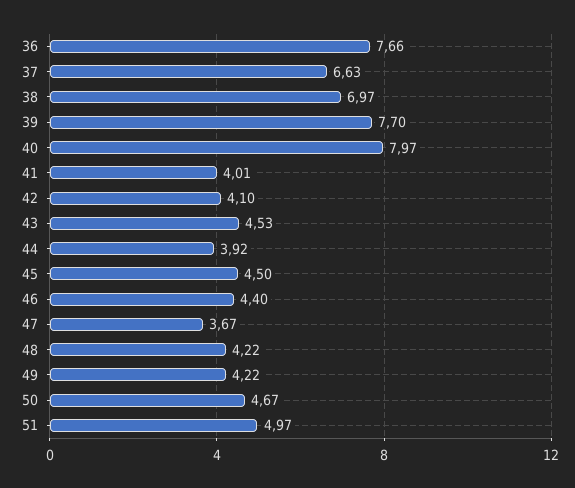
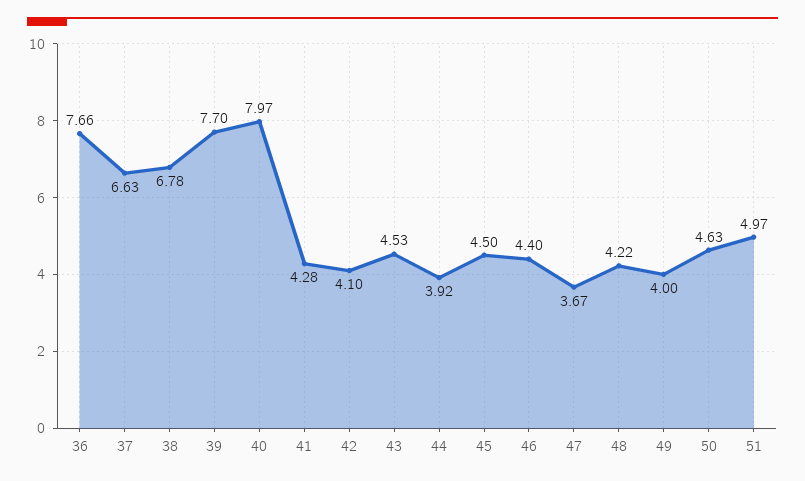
38: 6.97 -> 6.78
41: 4.01 -> 4.28
49: 4.22 -> 4
50: 4.67 -> 4.63

